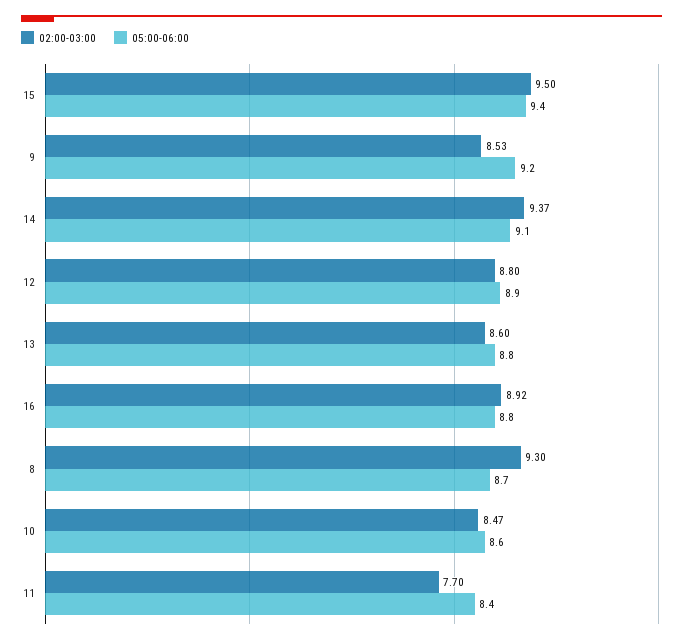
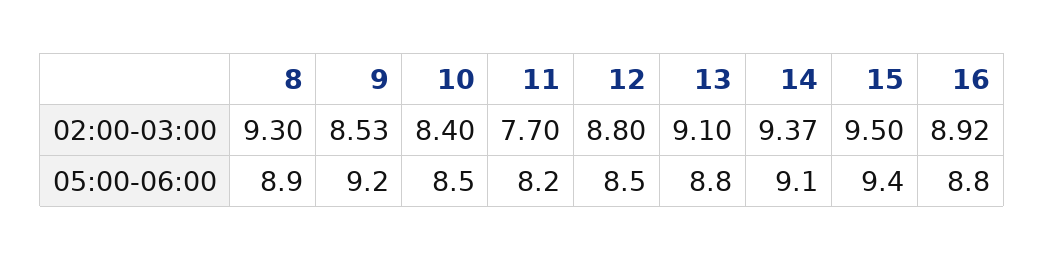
05:00-06:00, 12: 8.9 -> 8.5
02:00-03:00, 13: 8.6 -> 9.1
05:00-06:00, 8: 8.7 -> 8.9
02:00-03:00, 10: 8.47 -> 8.4
05:00-06:00, 10: 8.6 -> 8.5
05:00-06:00, 11: 8.4 -> 8.2

